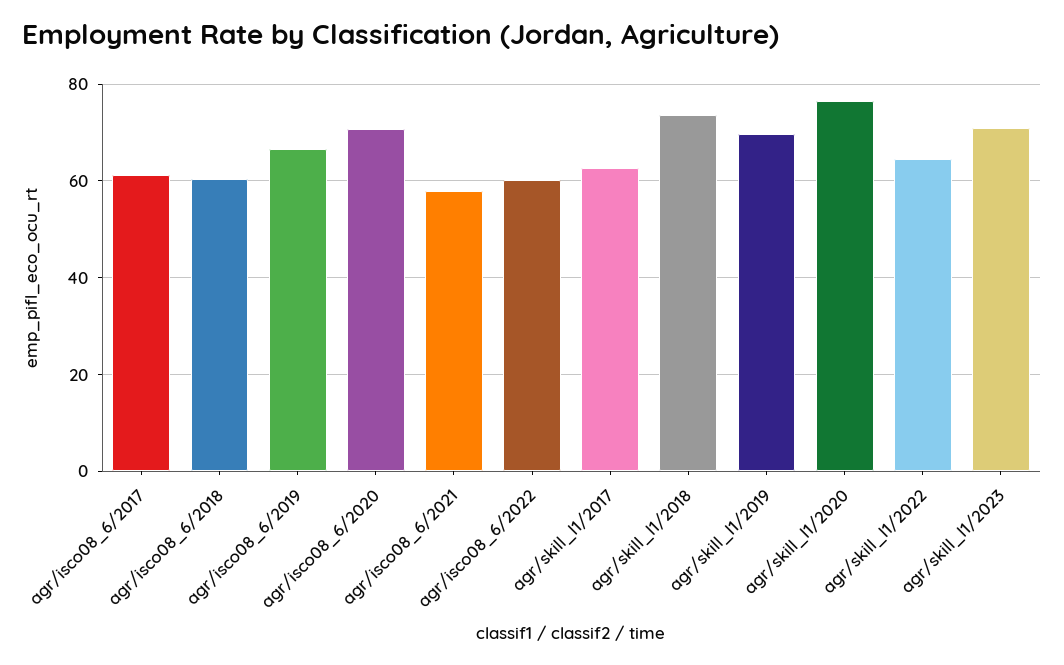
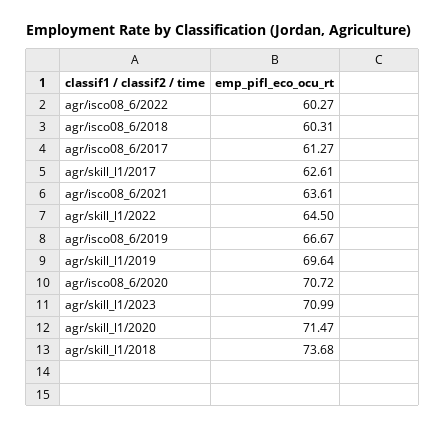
agr/isco08_6/2021: 58 -> 63.61
agr/skill_l1/2020: 76 -> 71.47

